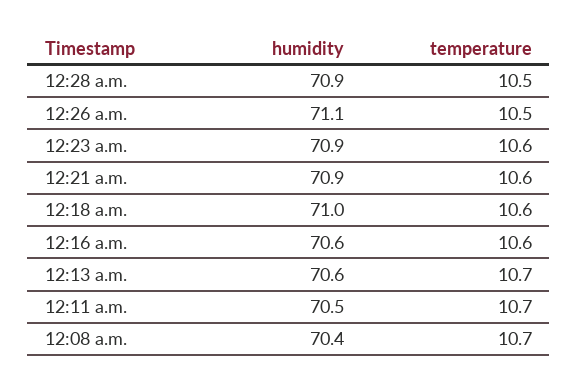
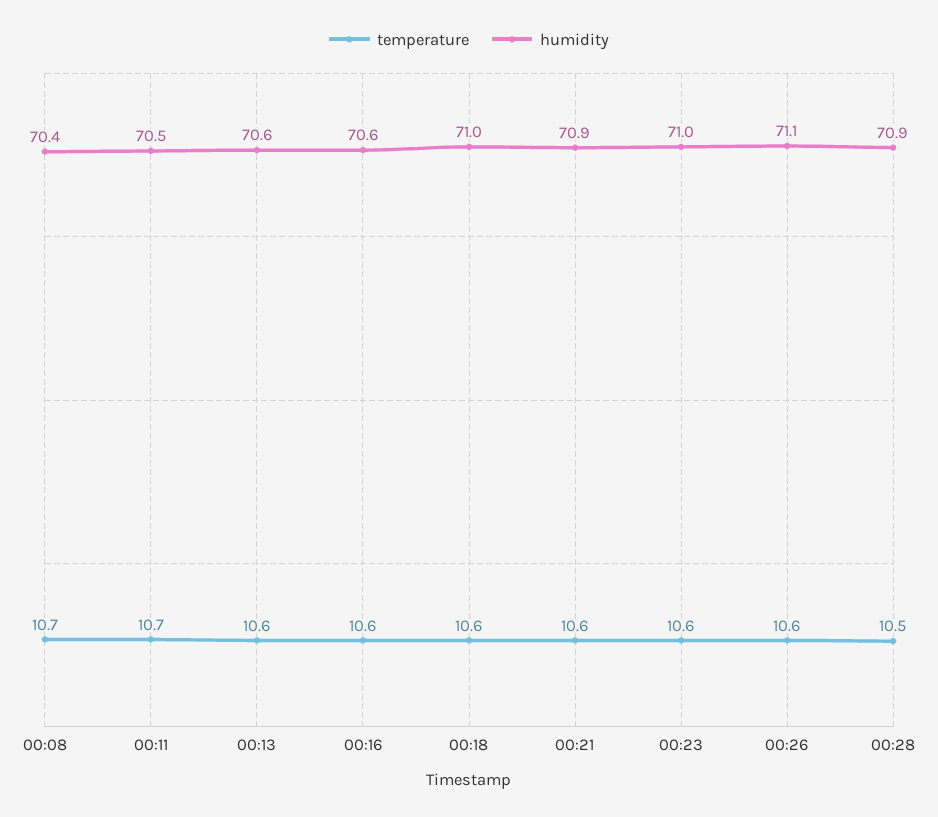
temperature, 12:26 a.m.: 10.5 -> 10.6
humidity, 12:23 a.m.: 70.9 -> 71
temperature, 12:13 a.m.: 10.7 -> 10.6

